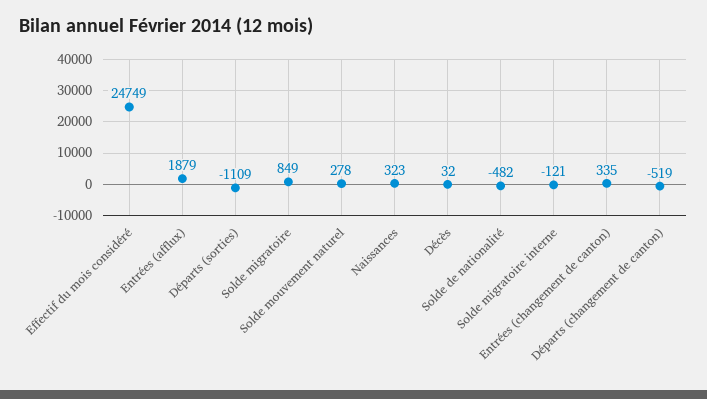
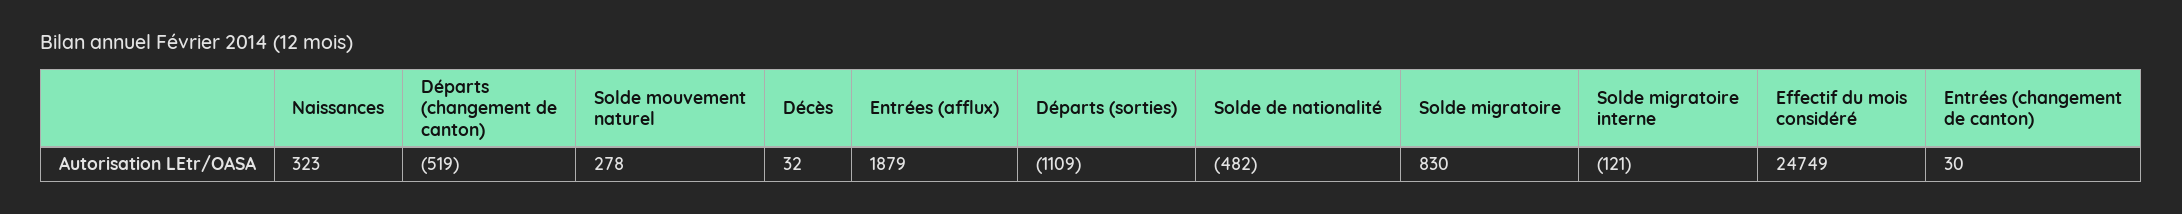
Solde migratoire: 849 -> 830
Entrées (changement de canton): 335 -> 30

